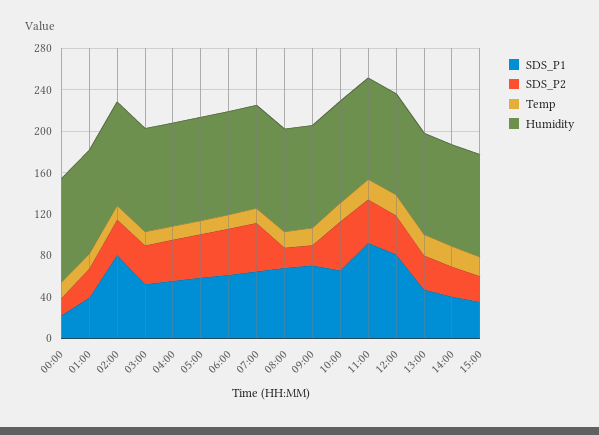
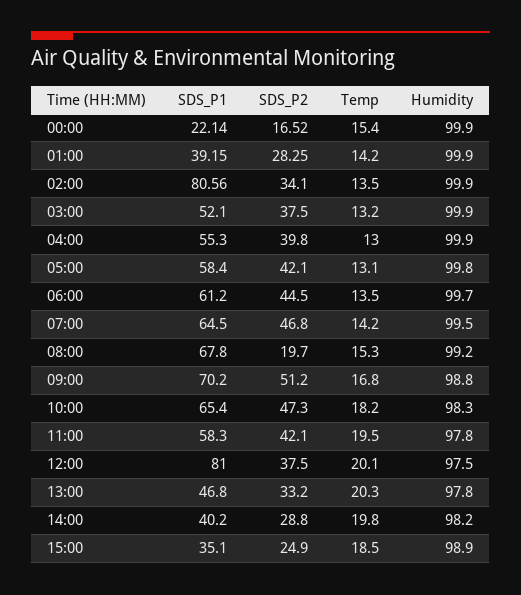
SDS_P2, 09:00: 20 -> 51.2
SDS_P1, 11:00: 90 -> 58.3

